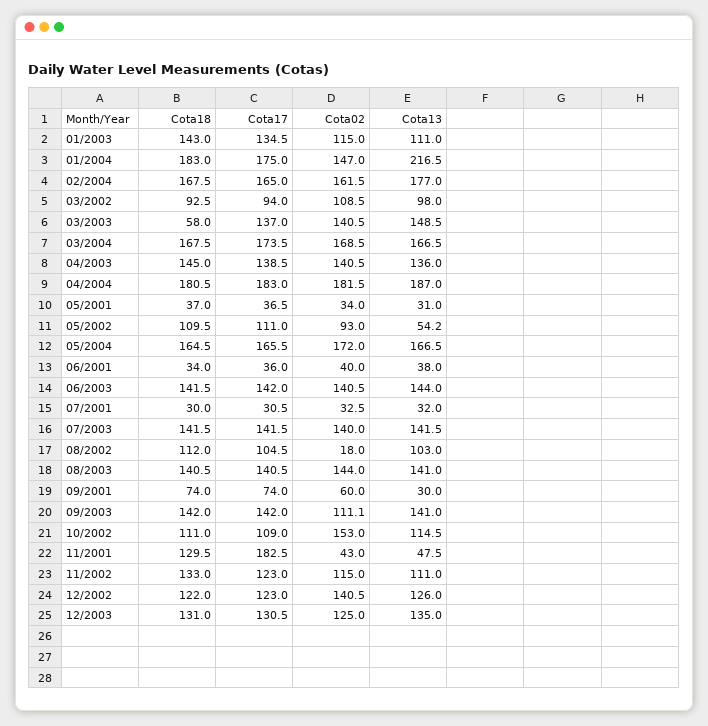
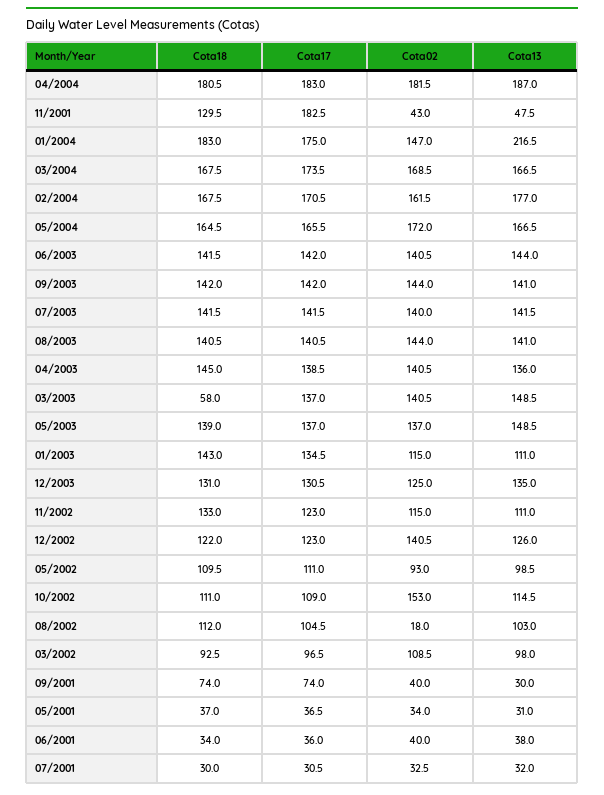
Cota17, 02/2004: 165 -> 170.5
Cota17, 03/2002: 94 -> 96.5
Cota13, 05/2002: 54.2 -> 98.5
Cota02, 09/2001: 60 -> 40
Cota02, 09/2003: 111.1 -> 144
Cota18, 05/2003: none -> 139
Cota17, 05/2003: none -> 137
Cota02, 05/2003: none -> 137
Cota13, 05/2003: none -> 148.5

